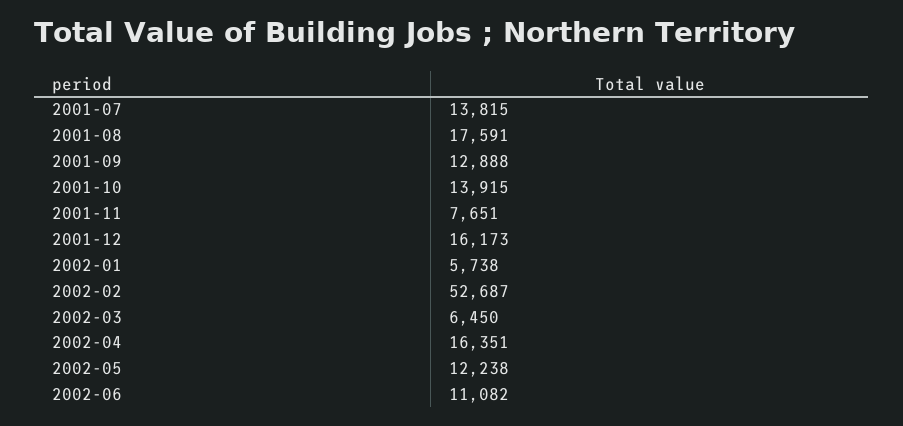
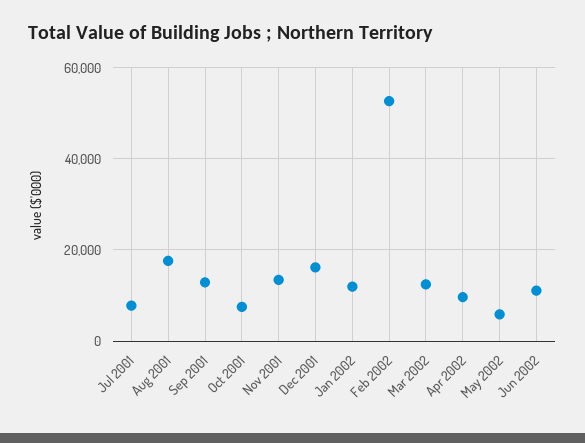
2001-07: 13815 -> 8000
2001-10: 13915 -> 8000
2001-11: 7651 -> 14000
2002-01: 5738 -> 12000
2002-03: 6450 -> 12000
2002-04: 16351 -> 10000
2002-05: 12238 -> 6000

